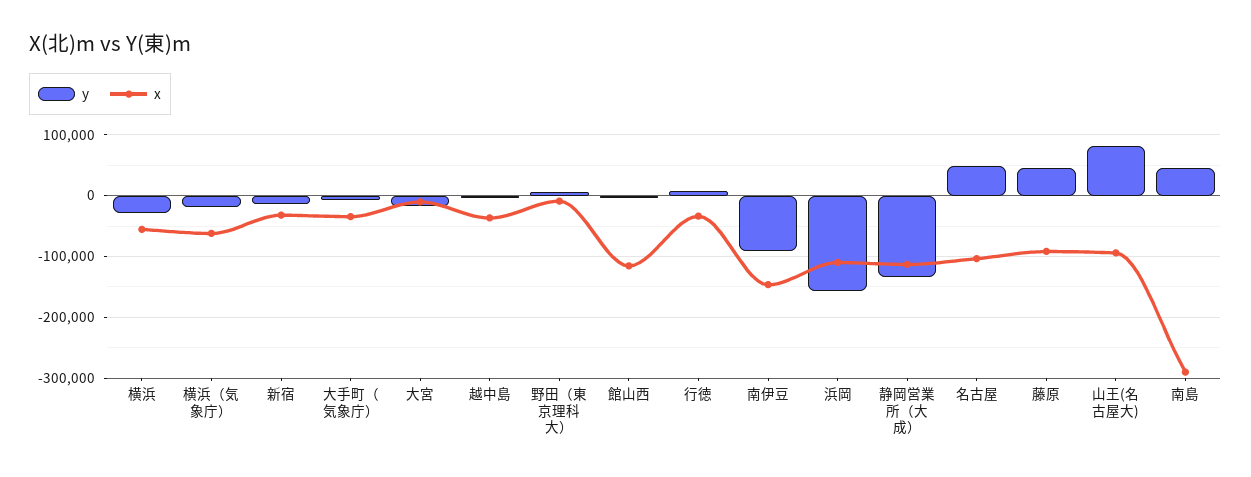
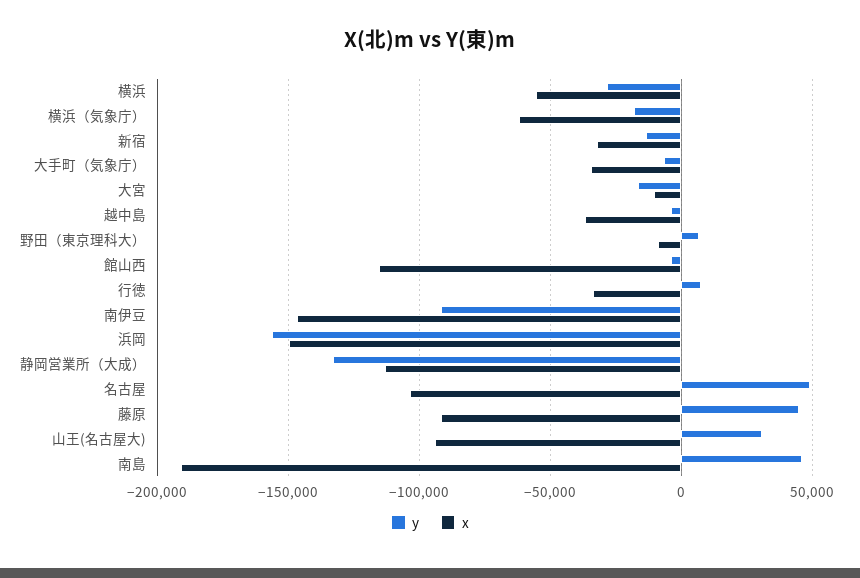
x, 浜岡: -110000 -> -150000
y, 山王(名古屋大): 80000 -> 30000
x, 南島: -290000 -> -190000

